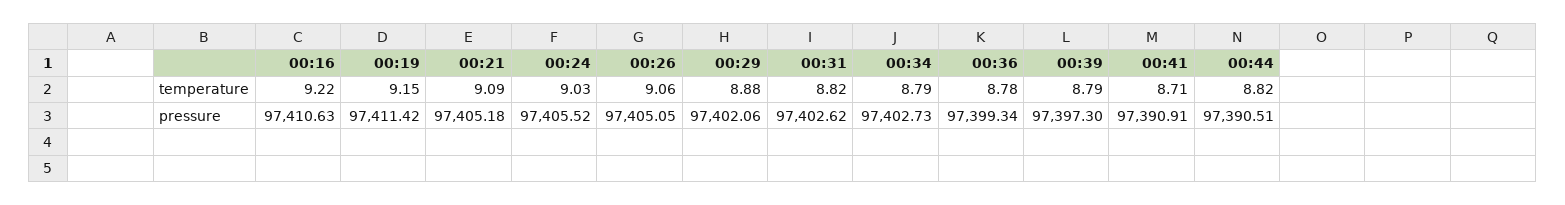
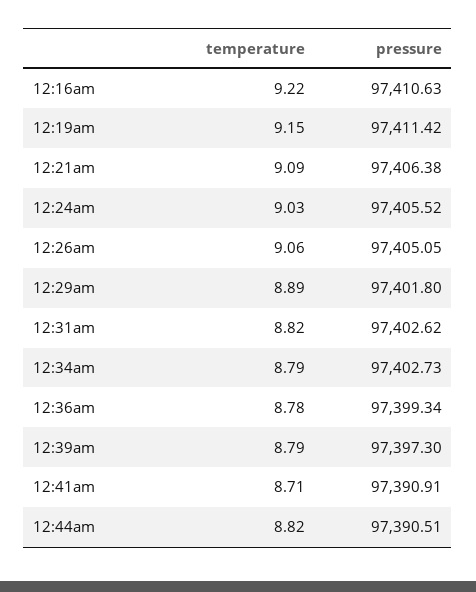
00:29, temperature: 8.88 -> 8.89
00:21, pressure: 97405.18 -> 97406.38
00:29, pressure: 97402.06 -> 97401.8

